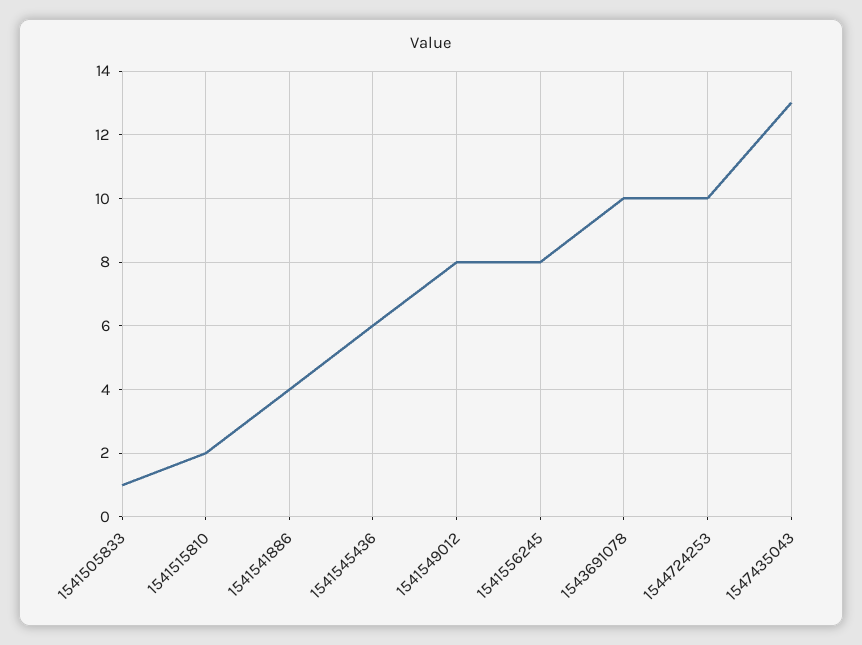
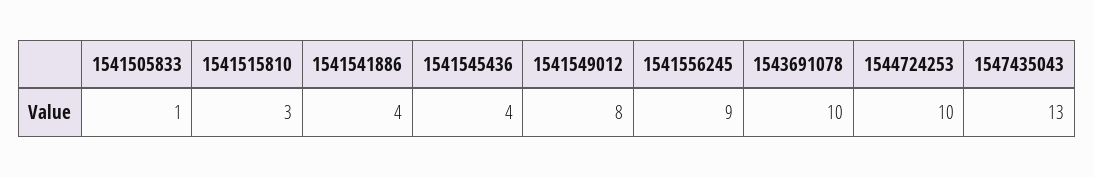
1541515810: 2 -> 3
1541545436: 6 -> 4
1541556245: 8 -> 9

